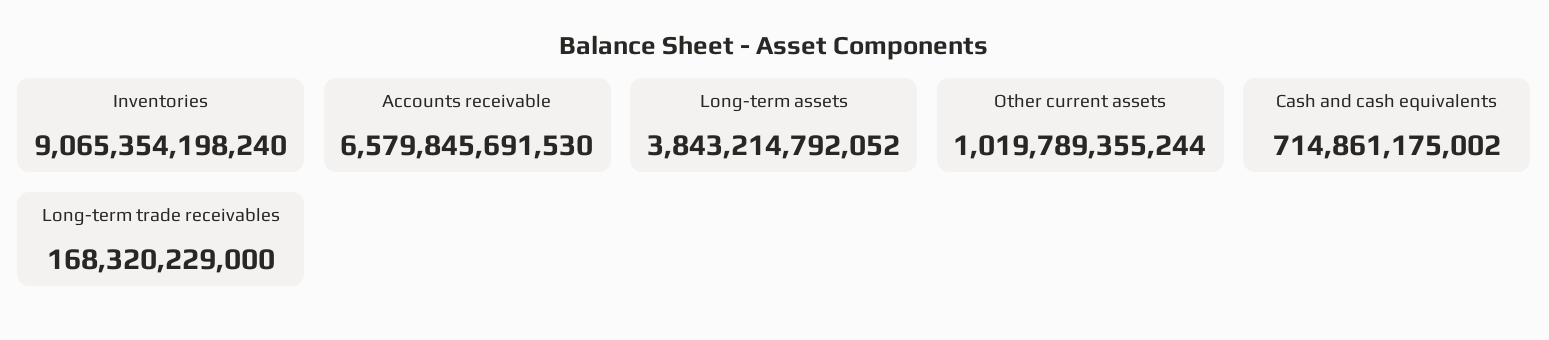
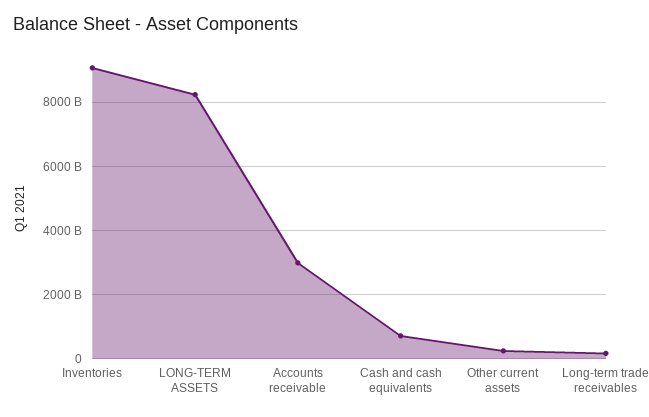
Accounts receivable: 6579845691530 -> 3000000000000
Long-term assets: 3843214792052 -> 8200000000000
Other current assets: 1019789355244 -> 200000000000

